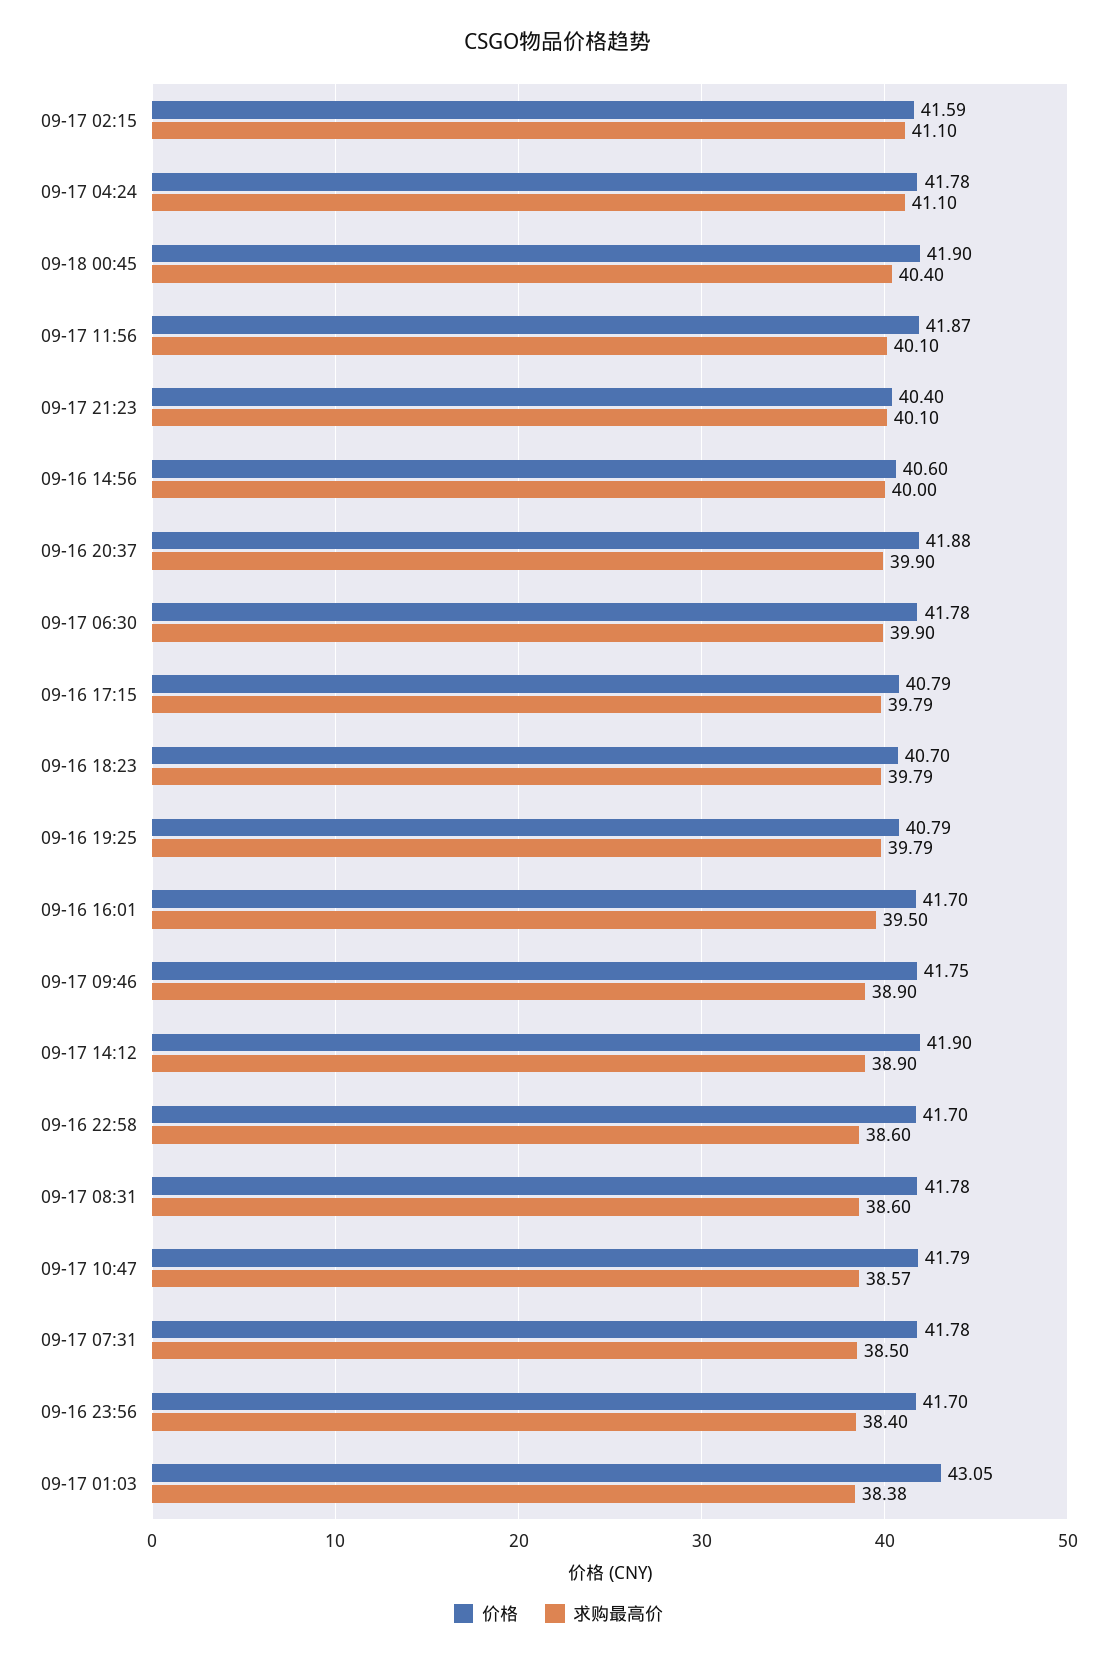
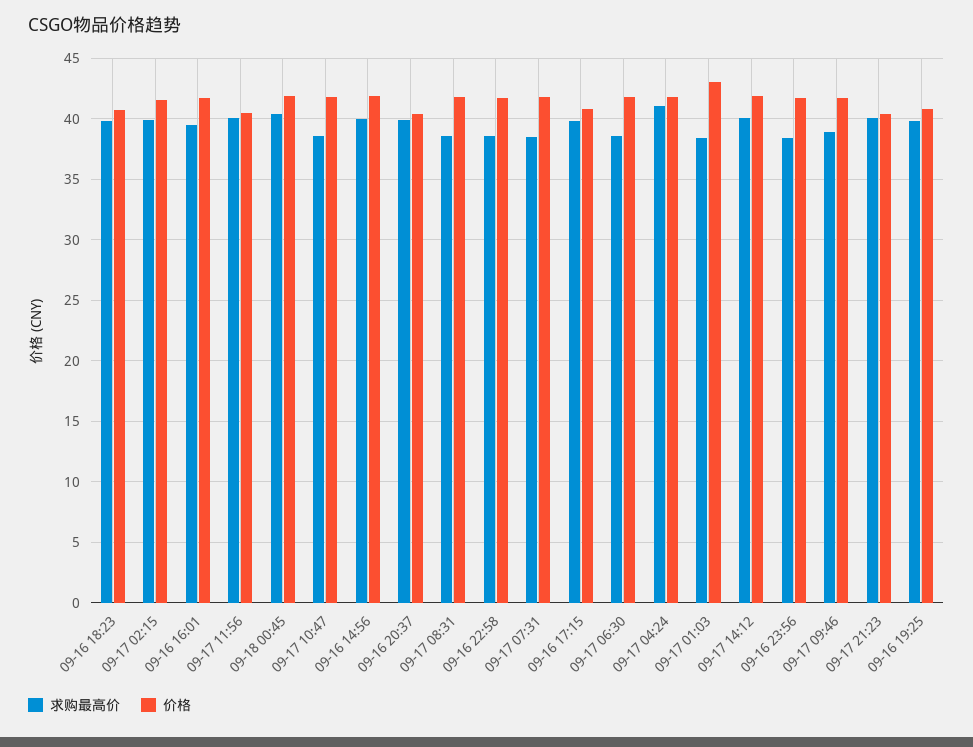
求购最高价, 09-17 02:15: 41.1 -> 40
价格, 09-17 11:56: 41.87 -> 40.5
价格, 09-16 14:56: 40.6 -> 42
价格, 09-16 20:37: 41.88 -> 40.5
求购最高价, 09-17 06:30: 39.9 -> 38.5
求购最高价, 09-17 14:12: 38.9 -> 40

